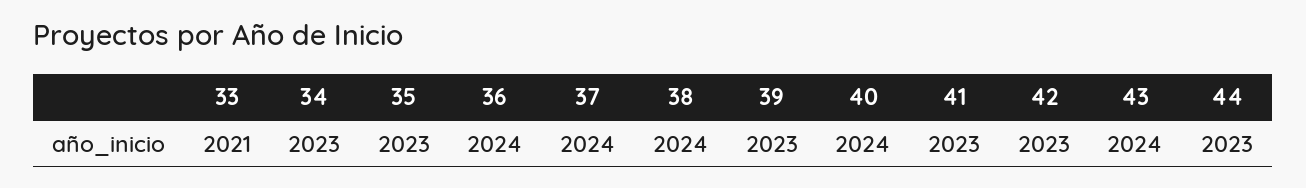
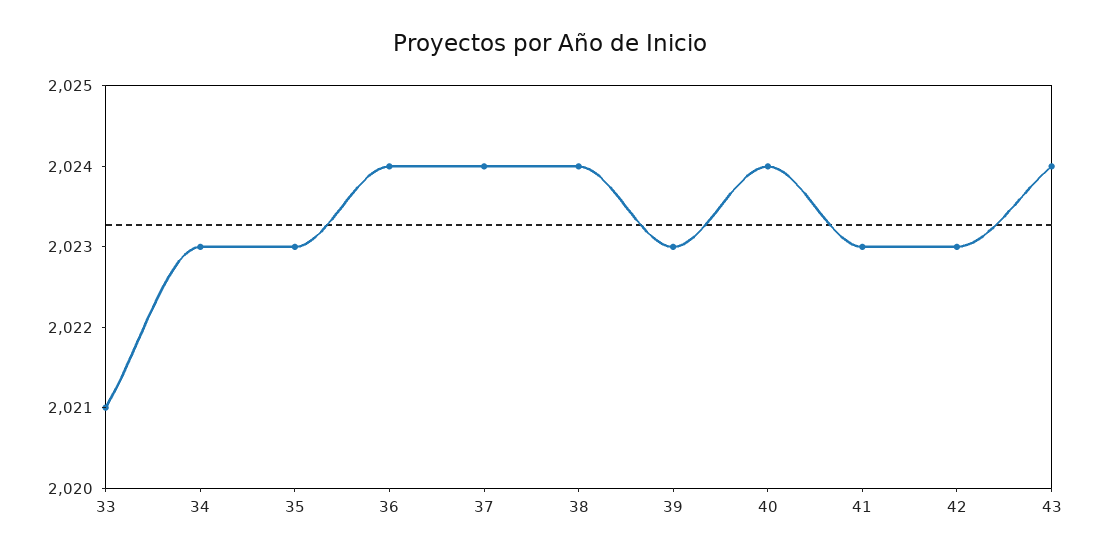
44: 2023 -> none

